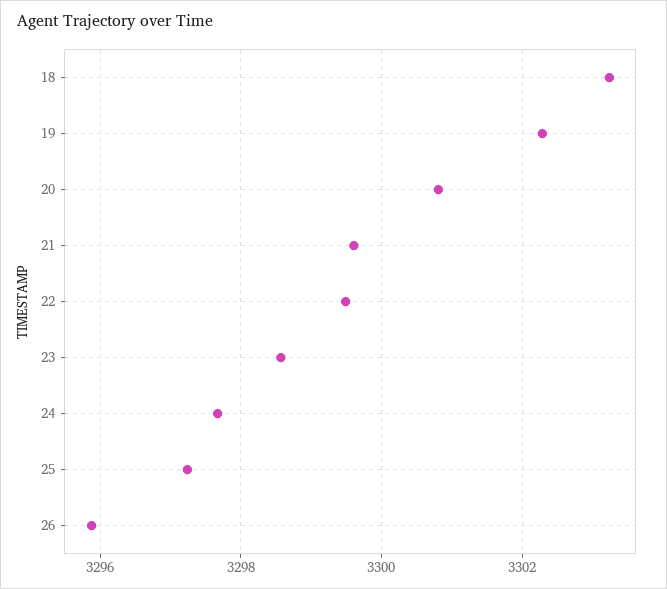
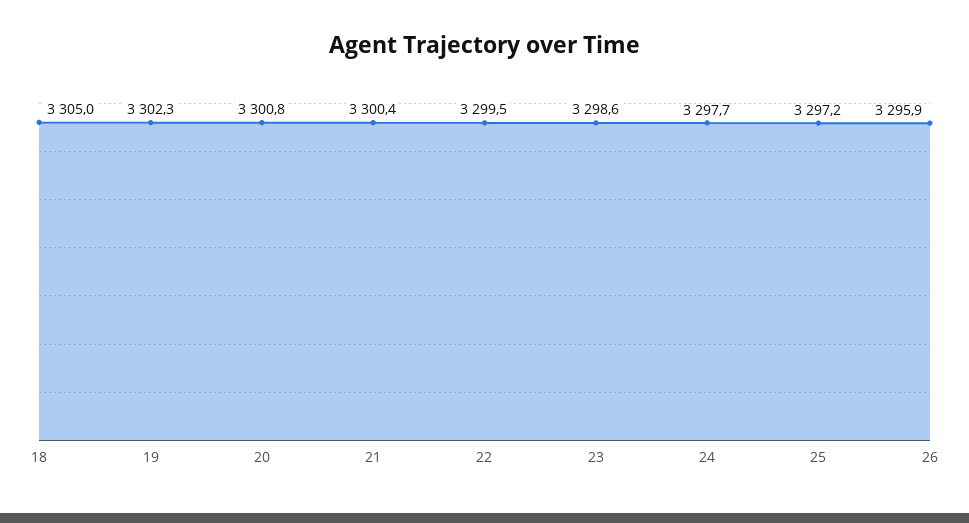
18: 3303.2 -> 3305
21: 3299.6 -> 3300.4

